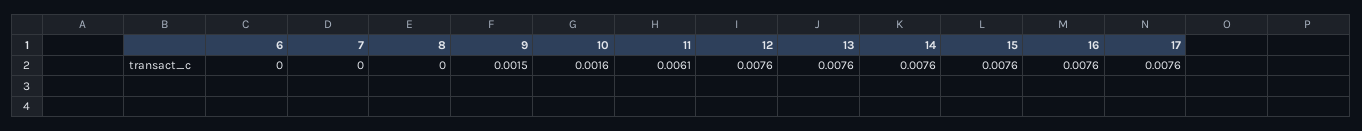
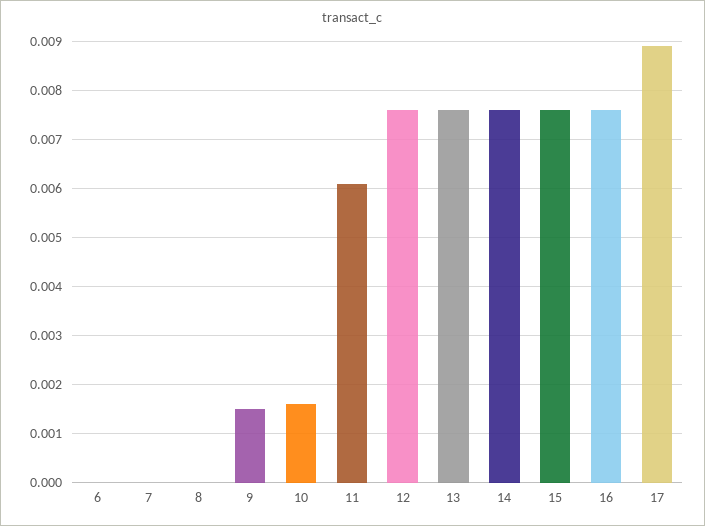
17: 0.0076 -> 0.009

